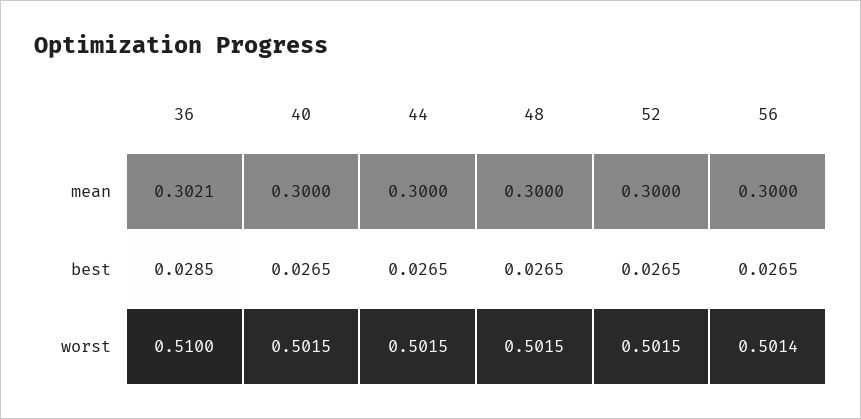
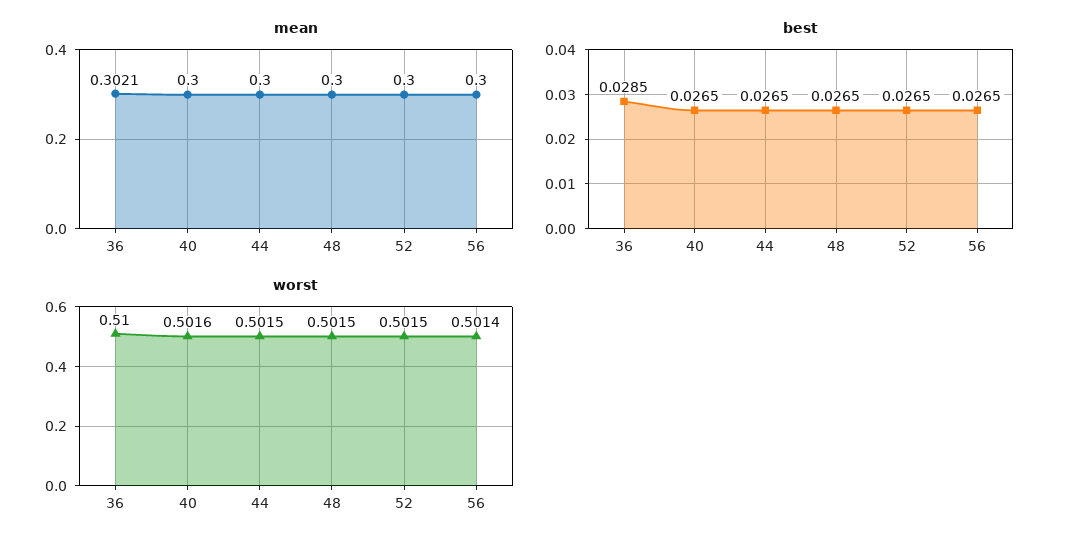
worst, 40: 0.5015 -> 0.5016

